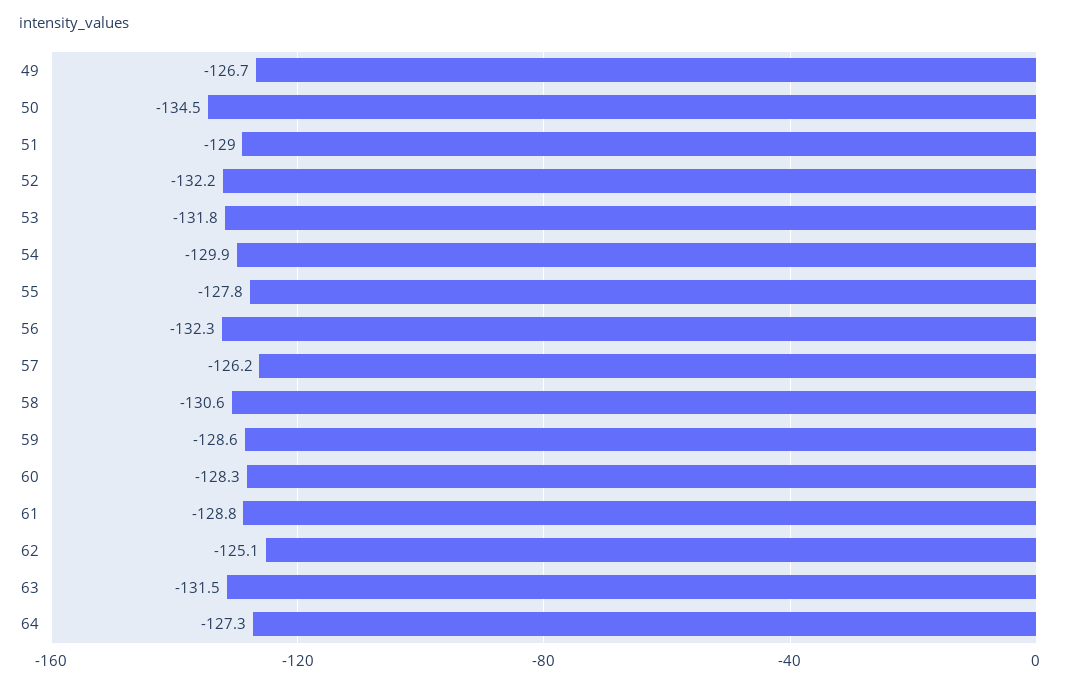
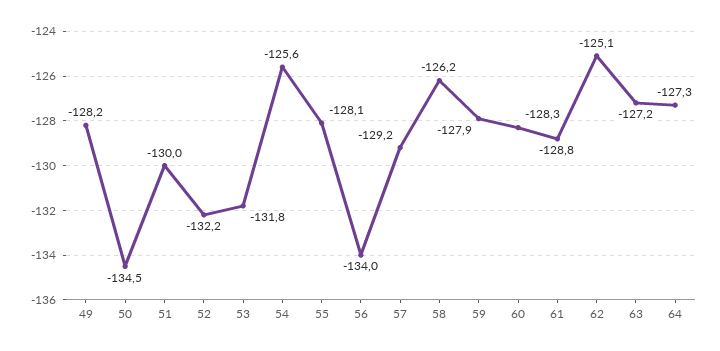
49: -126.7 -> -128.2
51: -129 -> -130
54: -129.9 -> -125.6
55: -127.8 -> -128.1
56: -132.3 -> -134
57: -126.2 -> -129.2
58: -130.6 -> -126.2
59: -128.6 -> -127.9
63: -131.5 -> -127.2

